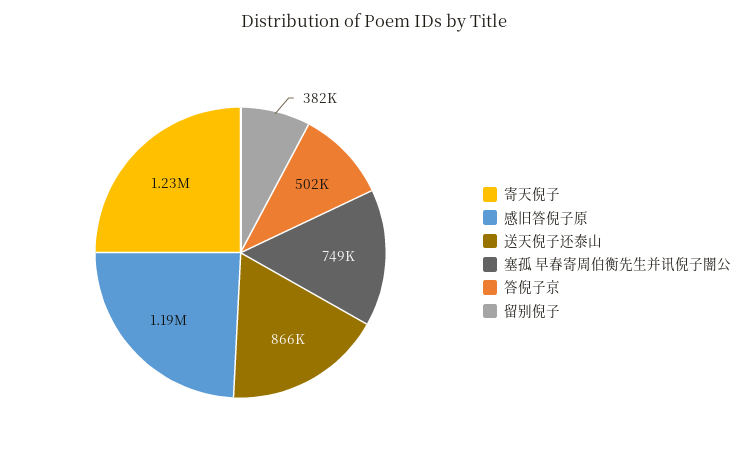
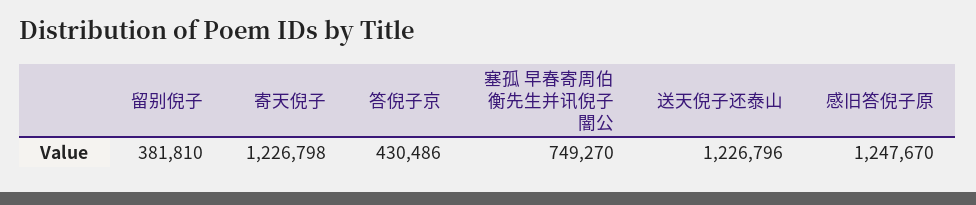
感旧答倪子原: 1190000 -> 1247670
送天倪子还泰山: 866000 -> 1226796
答倪子京: 502000 -> 430486

